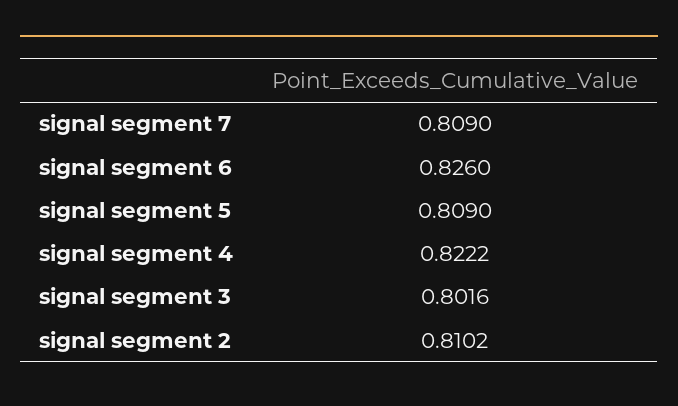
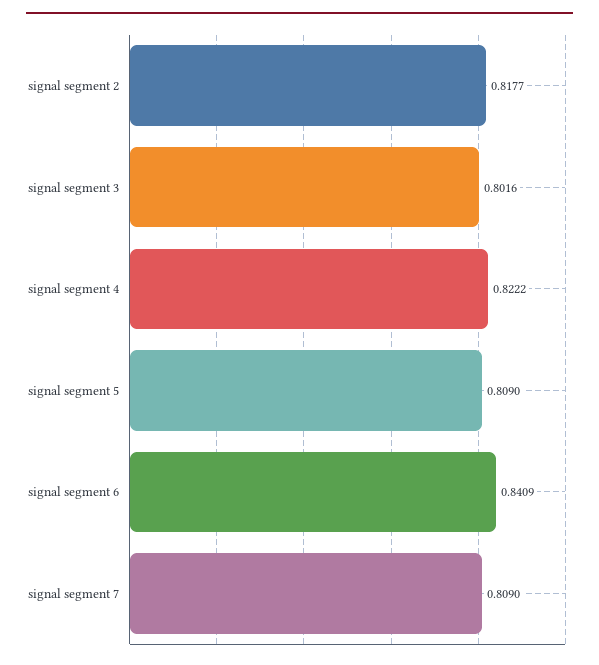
signal segment 6: 0.826 -> 0.8409
signal segment 2: 0.8102 -> 0.8177

